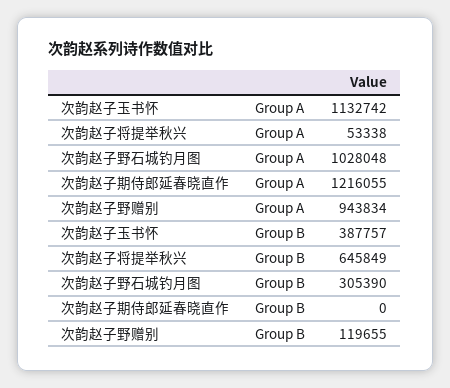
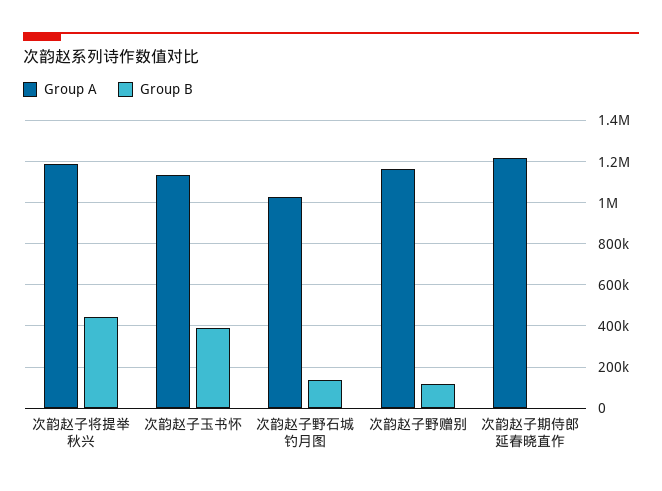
Group A, 次韵赵子将提举秋兴: 53338 -> 1200000
Group A, 次韵赵子野赠别: 943834 -> 1150000
Group B, 次韵赵子将提举秋兴: 645849 -> 450000
Group B, 次韵赵子野石城钓月图: 305390 -> 150000

